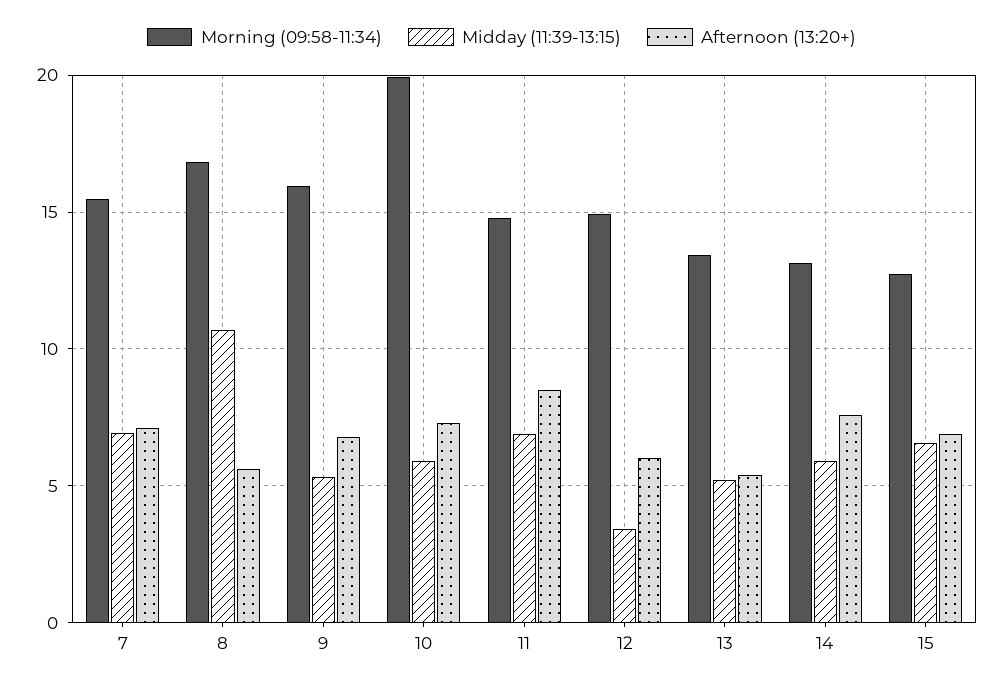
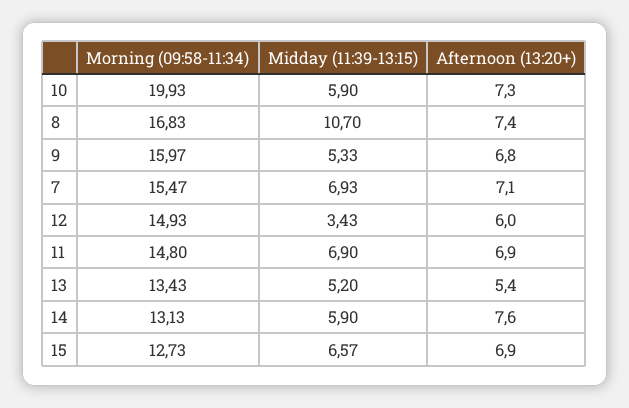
Afternoon (13:20+), 8: 5.5 -> 7.4
Afternoon (13:20+), 11: 8.5 -> 6.9

